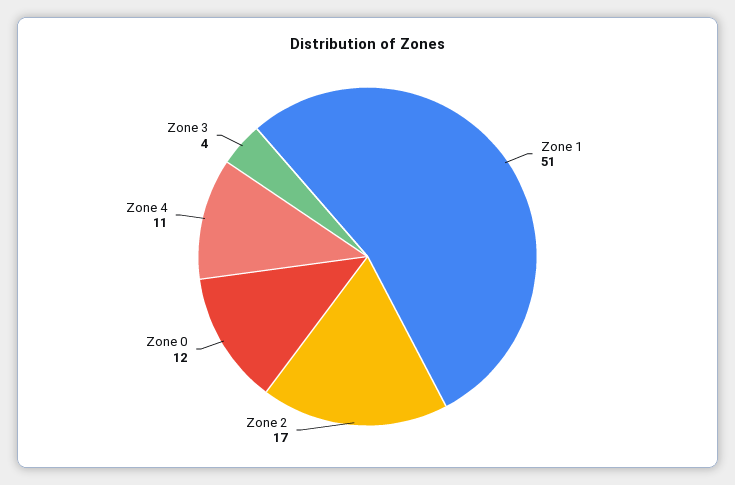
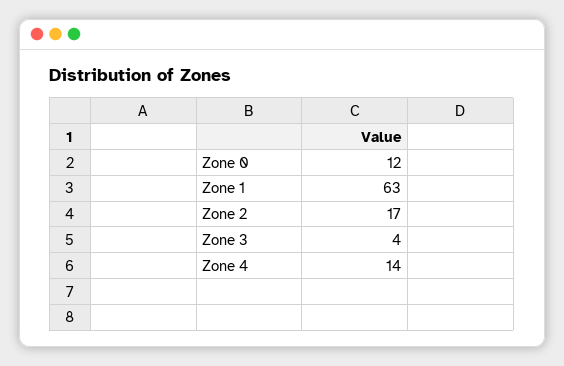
Zone 1: 51 -> 63
Zone 4: 11 -> 14

